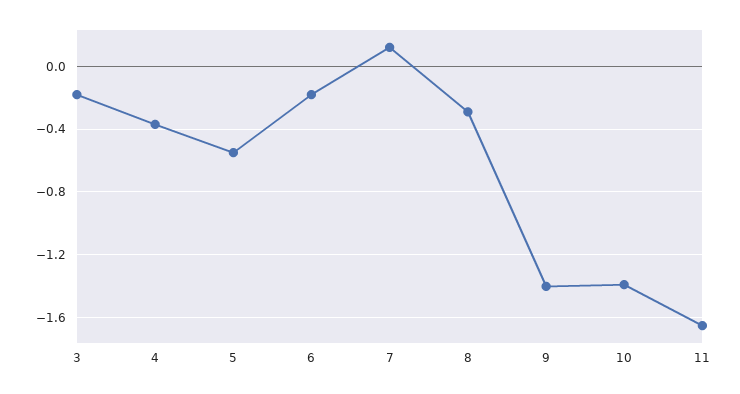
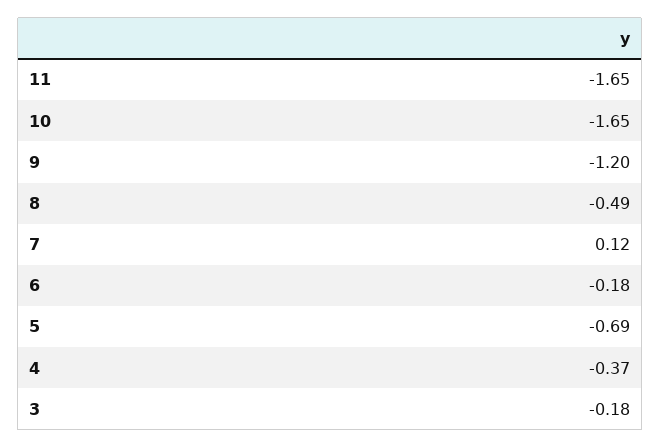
5: -0.55 -> -0.69
8: -0.3 -> -0.49
9: -1.4 -> -1.2
10: -1.4 -> -1.65

